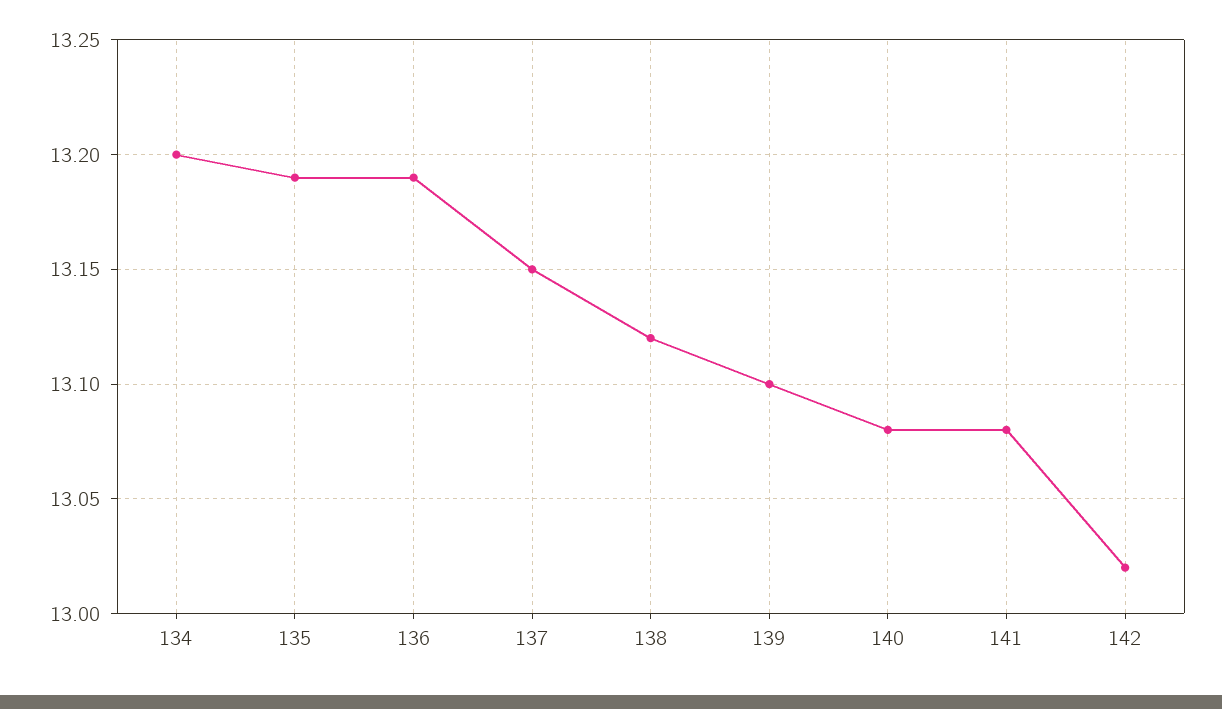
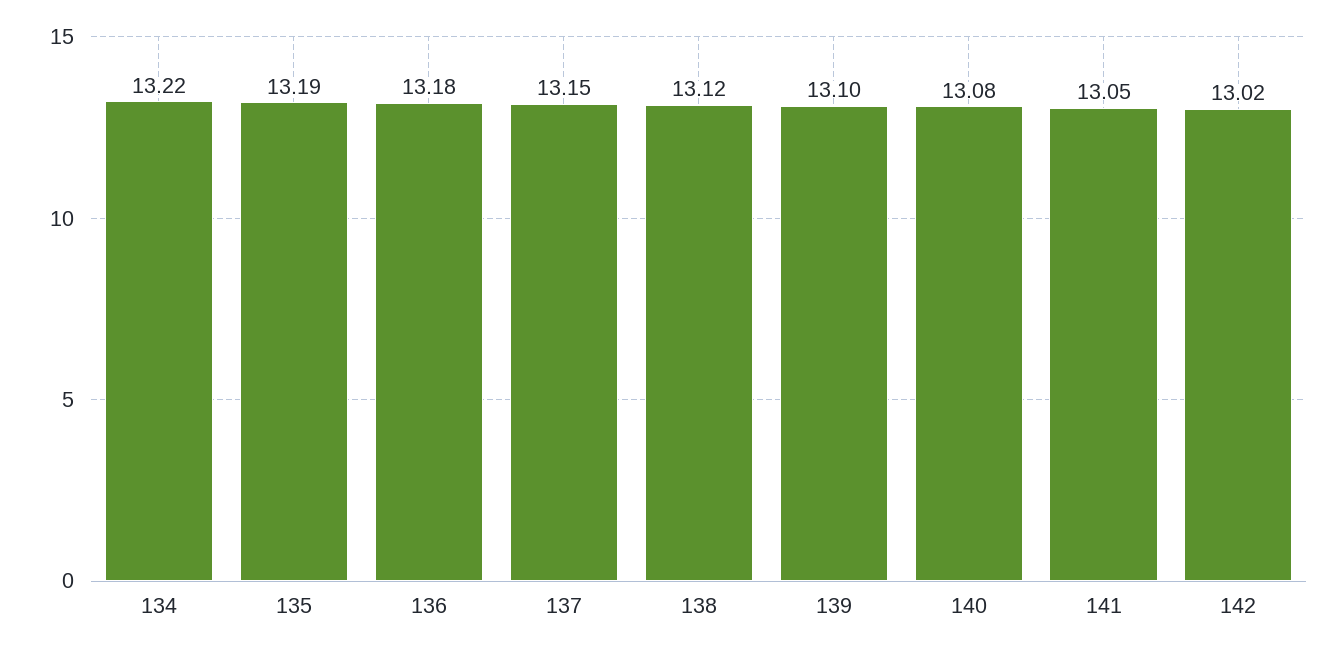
134: 13.2 -> 13.22
136: 13.19 -> 13.18
141: 13.08 -> 13.05

